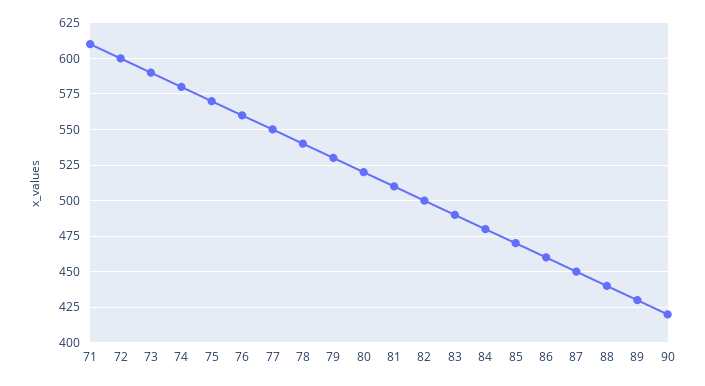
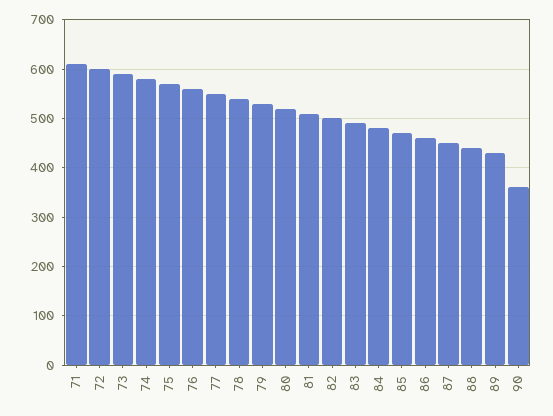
90: 420 -> 360

